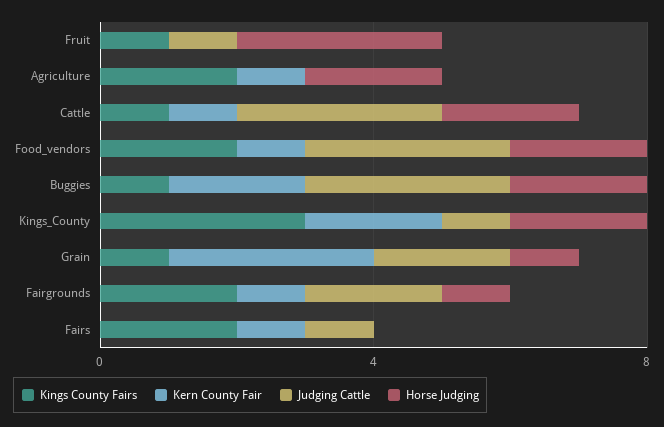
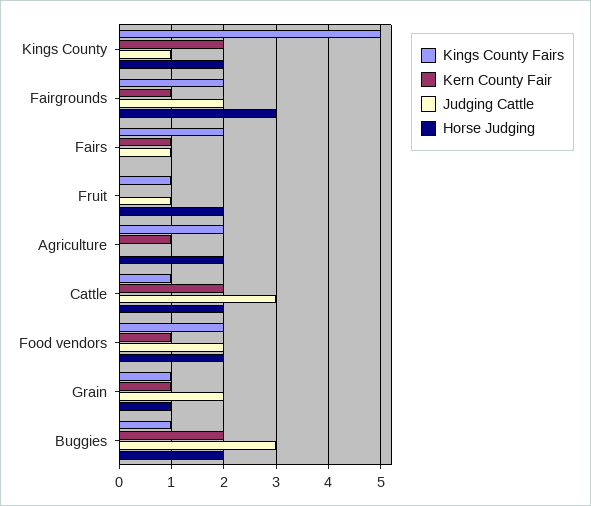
Horse Judging, Fruit: 3 -> 2
Kern County Fair, Cattle: 1 -> 2
Judging Cattle, Food_vendors: 3 -> 2
Kings County Fairs, Kings_County: 3 -> 5
Kern County Fair, Grain: 3 -> 1
Horse Judging, Fairgrounds: 1 -> 3

